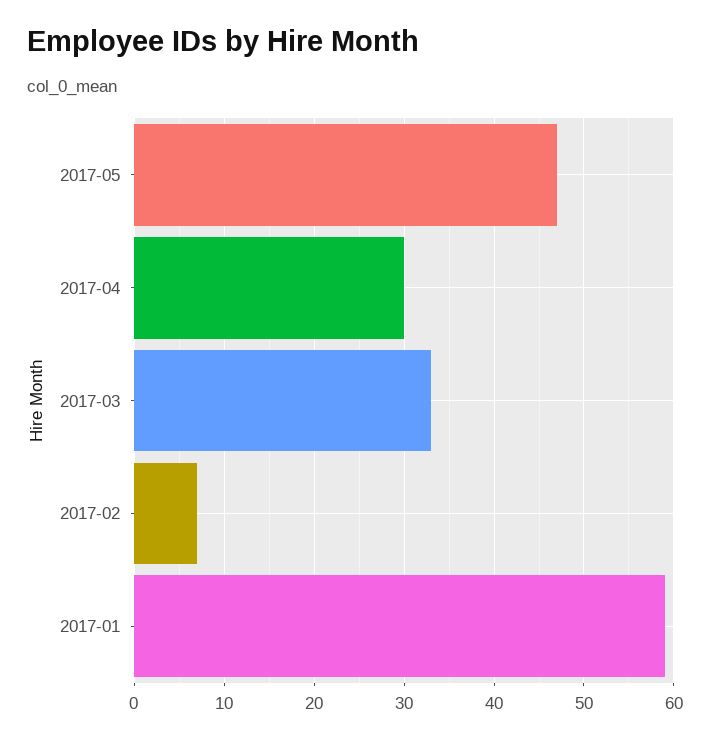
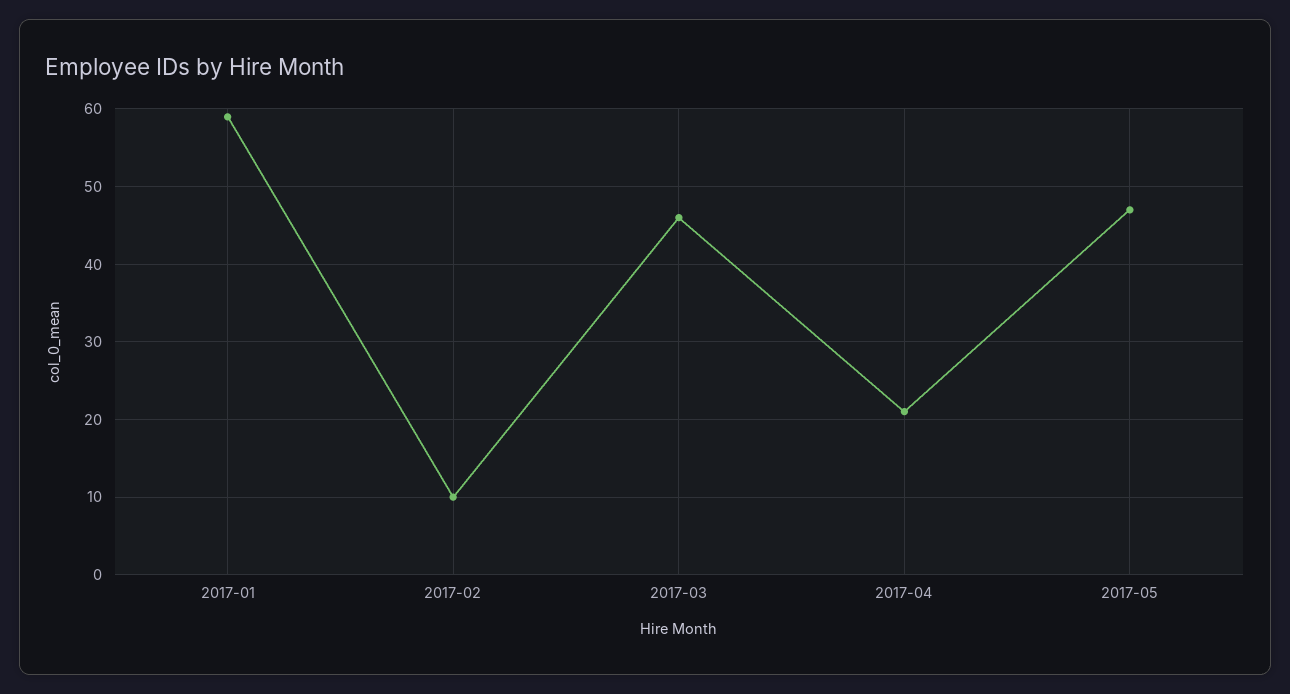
2017-04: 30 -> 21
2017-03: 33 -> 46
2017-02: 7 -> 10

